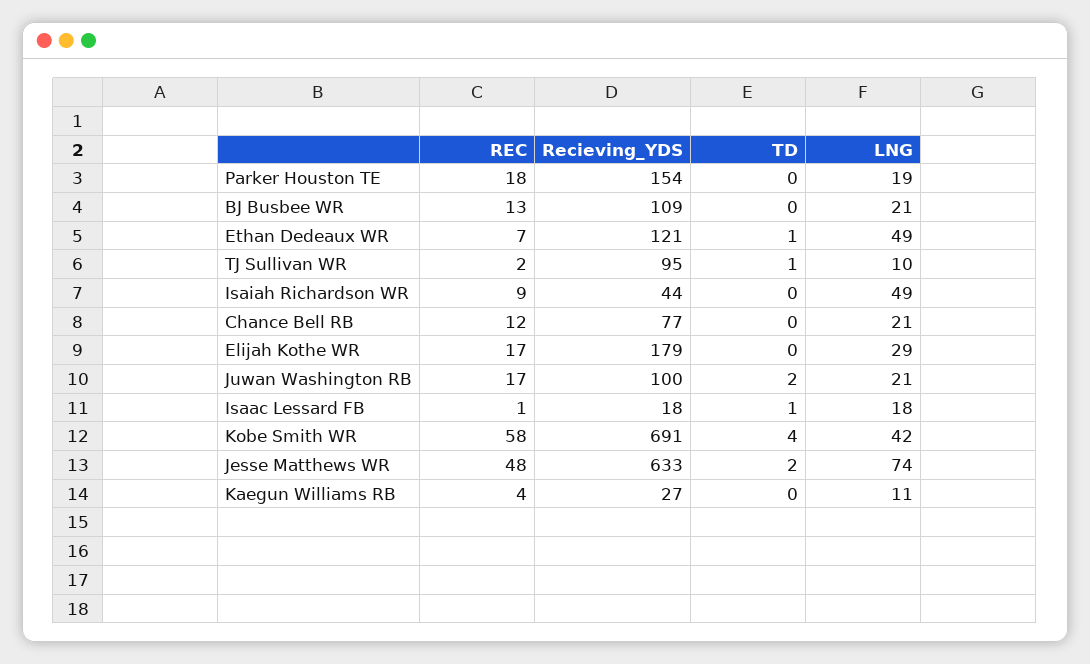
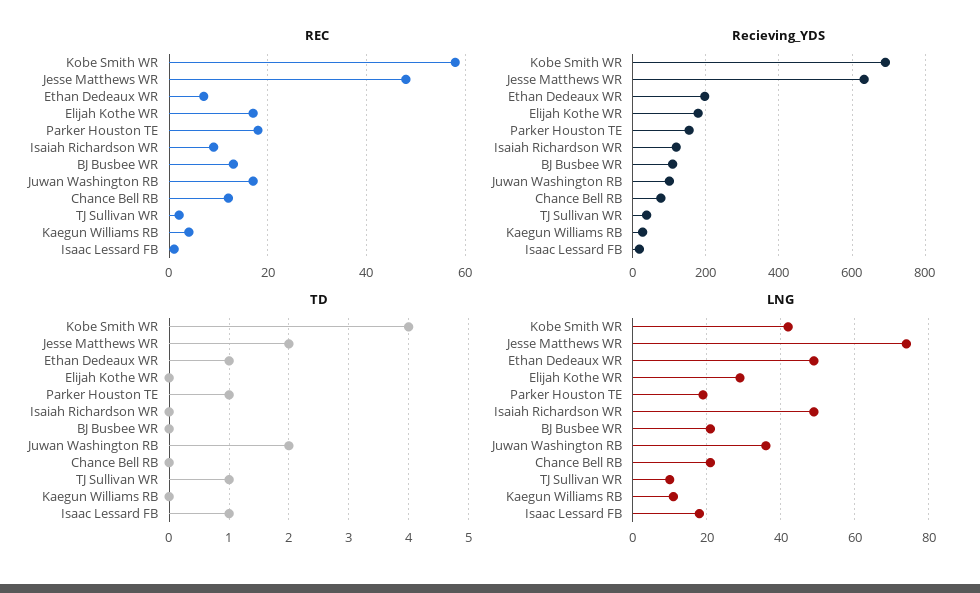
TD, Parker Houston TE: 0 -> 1
Recieving_YDS, Ethan Dedeaux WR: 121 -> 200
Recieving_YDS, TJ Sullivan WR: 95 -> 40
Recieving_YDS, Isaiah Richardson WR: 44 -> 120
LNG, Juwan Washington RB: 21 -> 35

